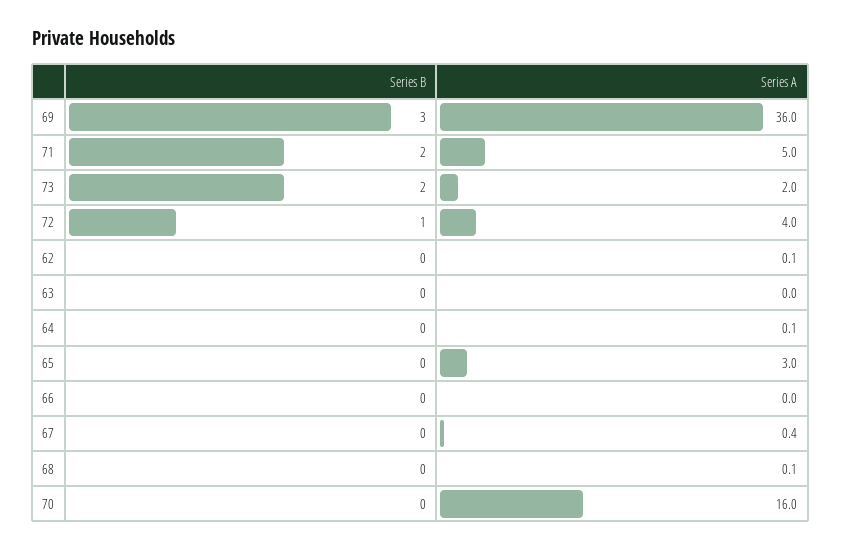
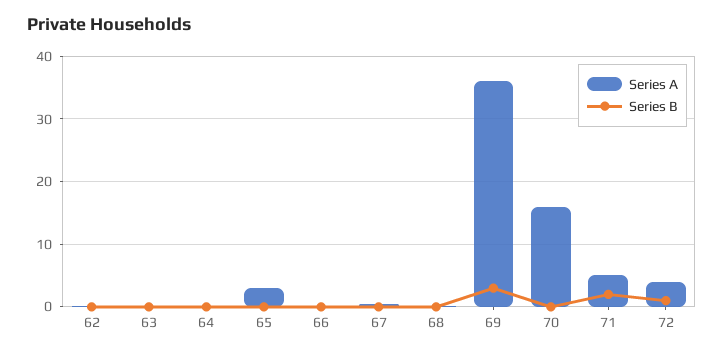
Series B, 73: 2 -> none
Series A, 73: 2 -> none

